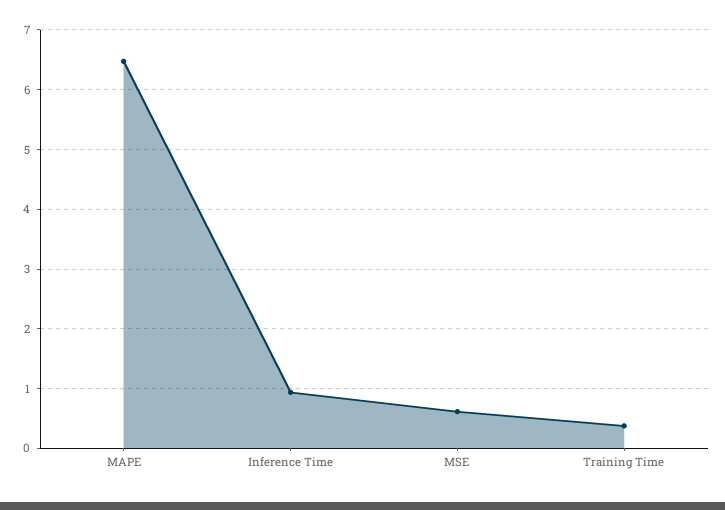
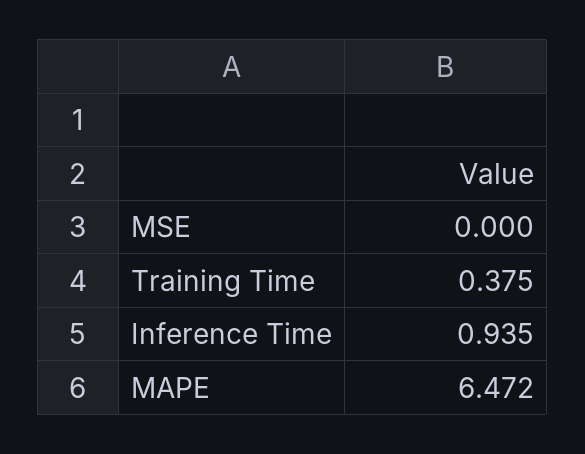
MSE: 0.6 -> 0

